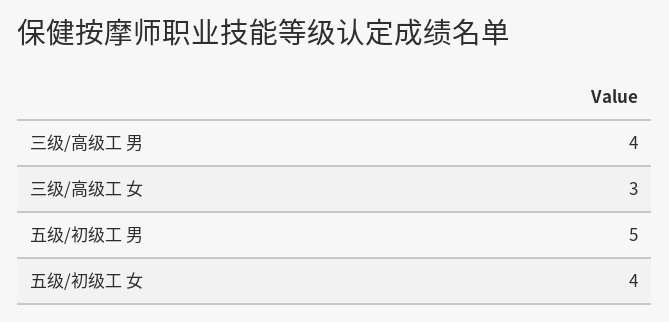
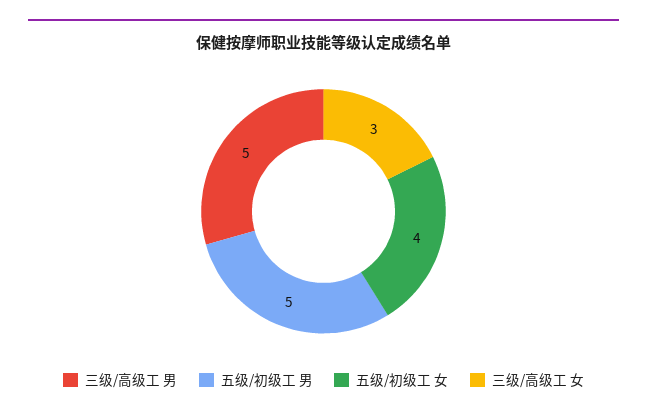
三级/高级工 男: 4 -> 5

